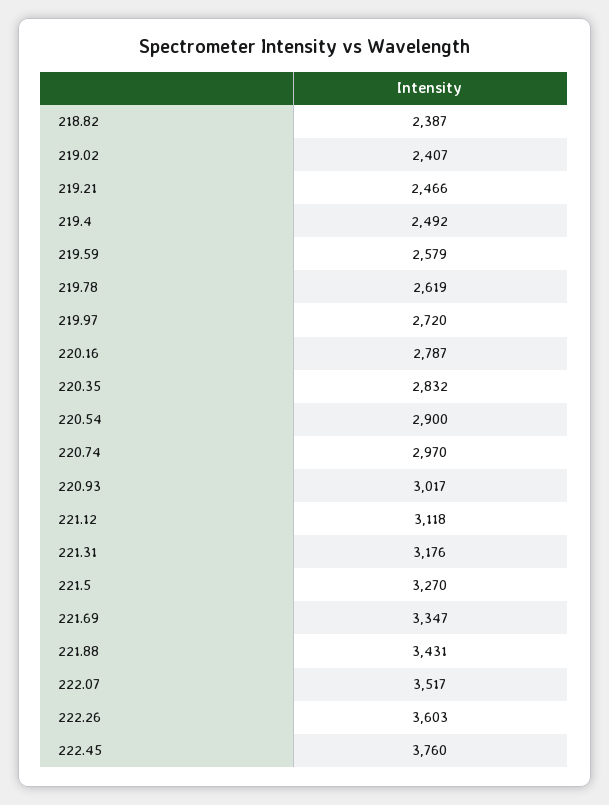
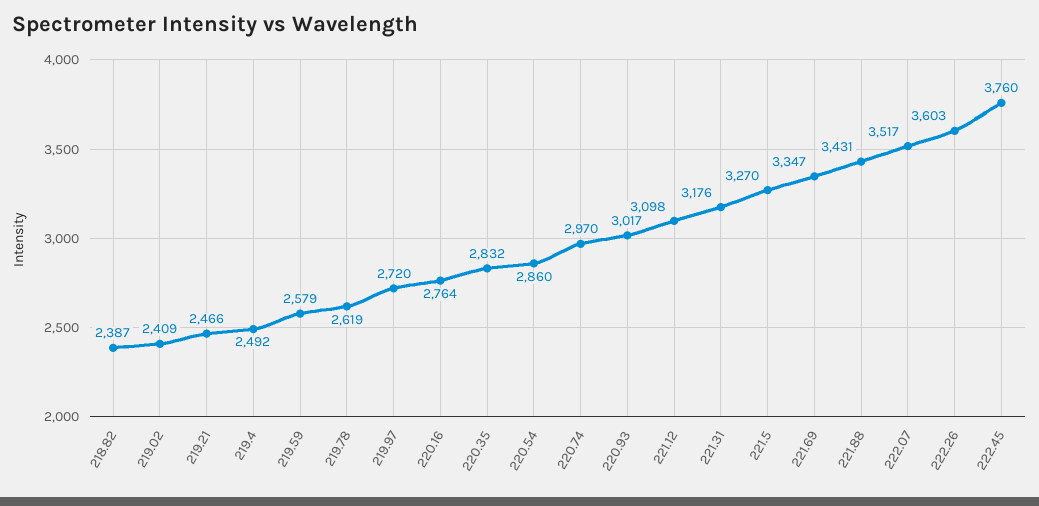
219.02: 2407 -> 2409
220.16: 2787 -> 2764
220.54: 2900 -> 2860
221.12: 3118 -> 3098

